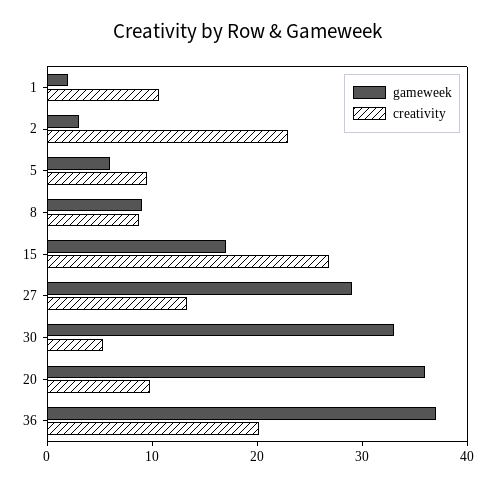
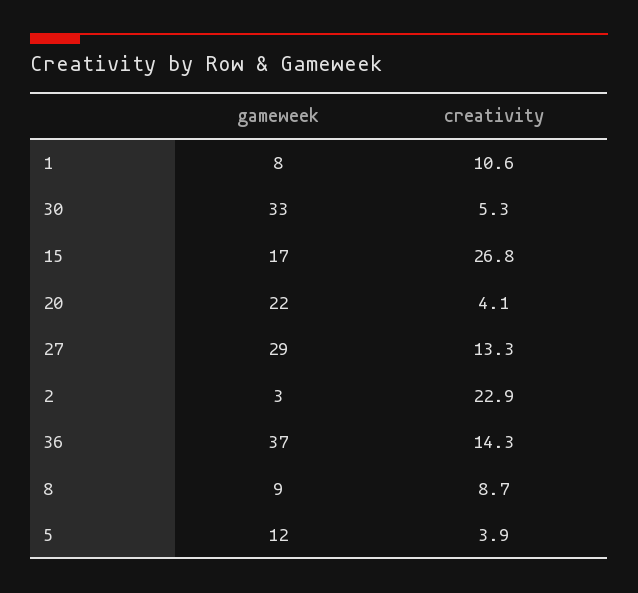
gameweek, 1: 2 -> 8
gameweek, 5: 6 -> 12
creativity, 5: 10 -> 3.9
gameweek, 20: 36 -> 22
creativity, 20: 10 -> 4.1
creativity, 36: 20 -> 14.3

